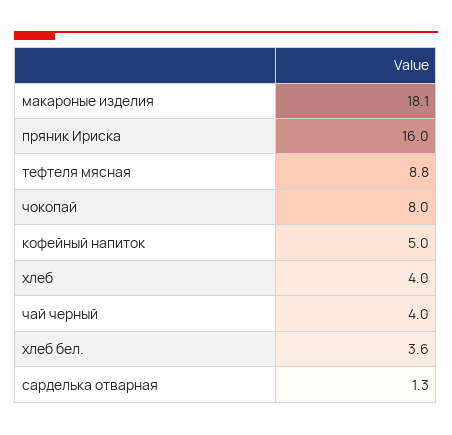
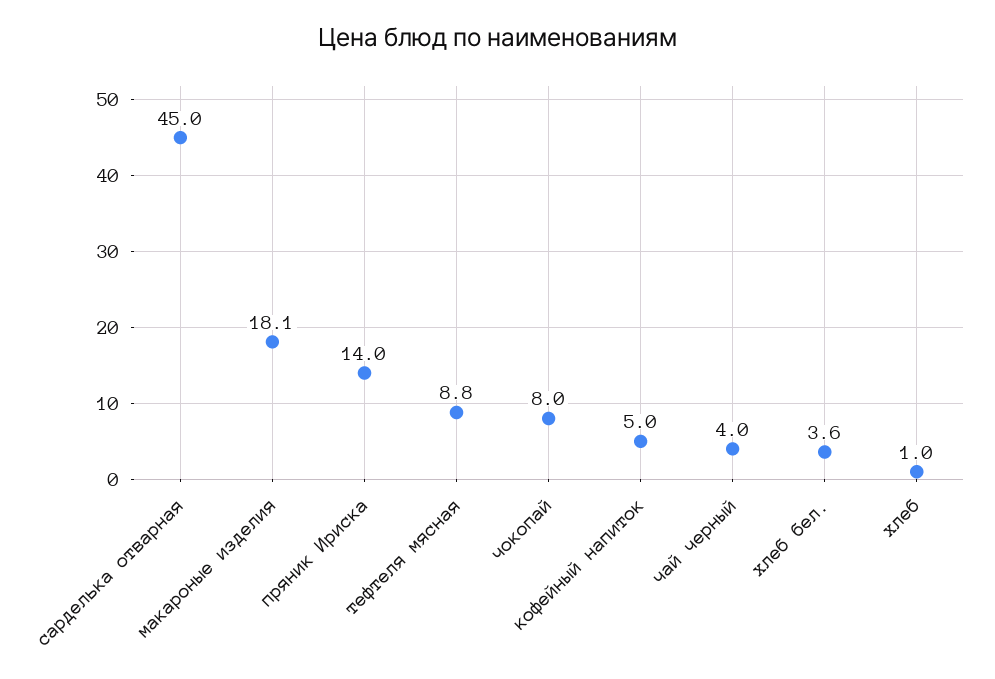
пряник Ириска: 16 -> 14
хлеб: 4 -> 1
сарделька отварная: 1.3 -> 45

